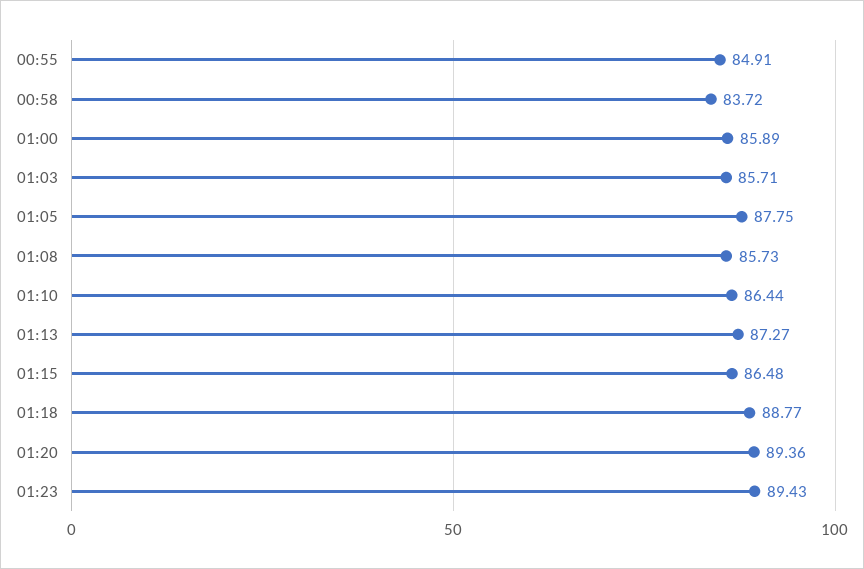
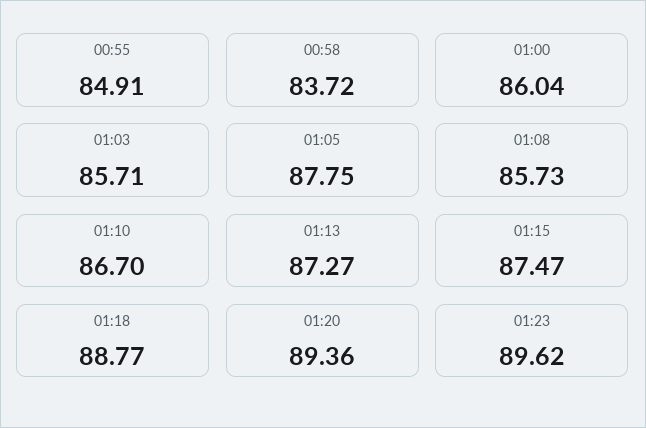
01:00: 85.89 -> 86.04
01:10: 86.44 -> 86.7
01:15: 86.48 -> 87.47
01:23: 89.43 -> 89.62

